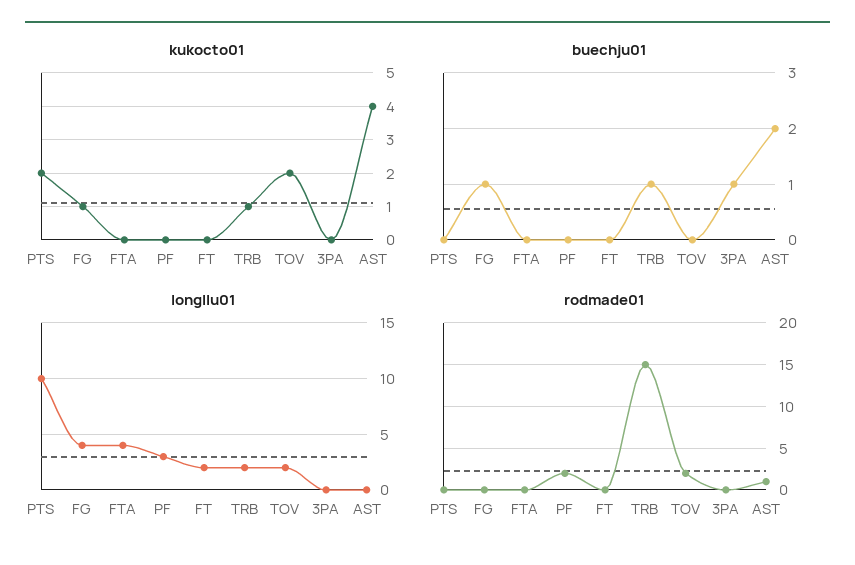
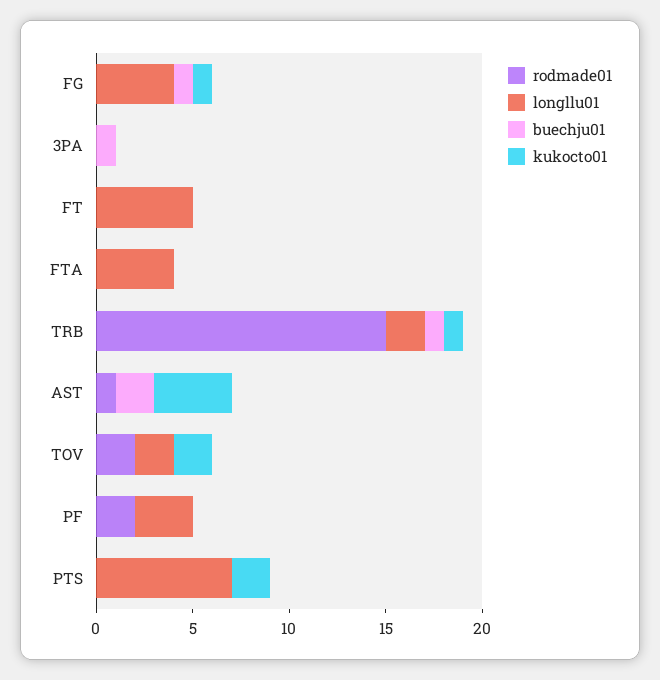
longllu01, PTS: 10 -> 7
longllu01, FT: 2 -> 5

